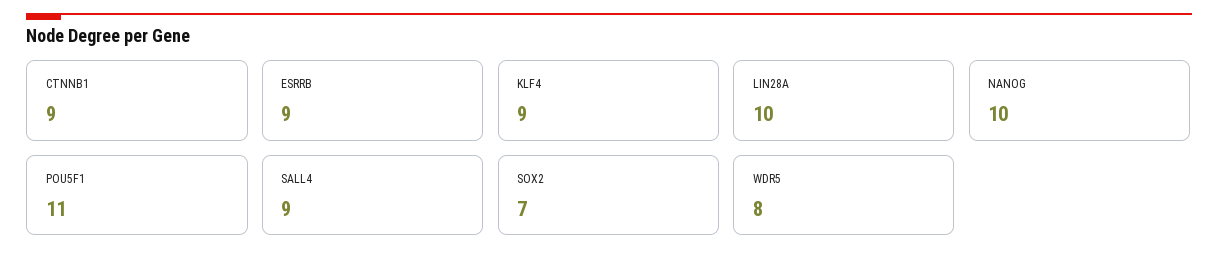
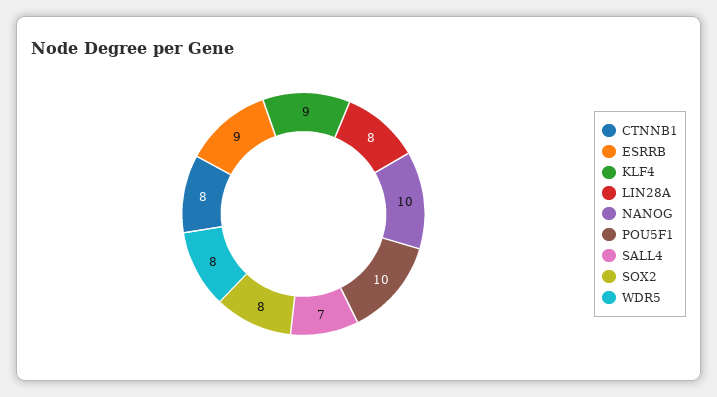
CTNNB1: 9 -> 8
LIN28A: 10 -> 8
POU5F1: 11 -> 10
SALL4: 9 -> 7
SOX2: 7 -> 8

